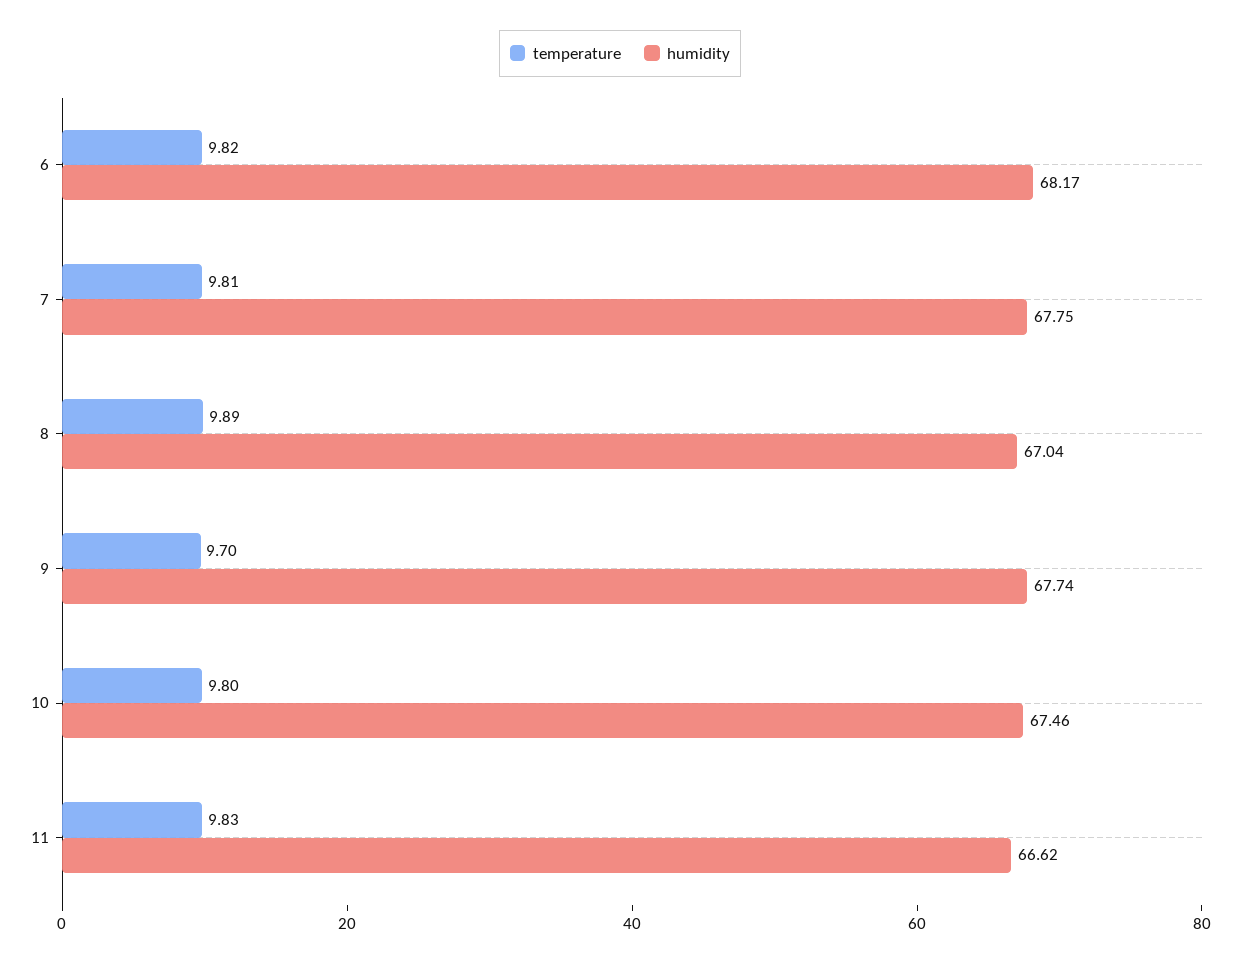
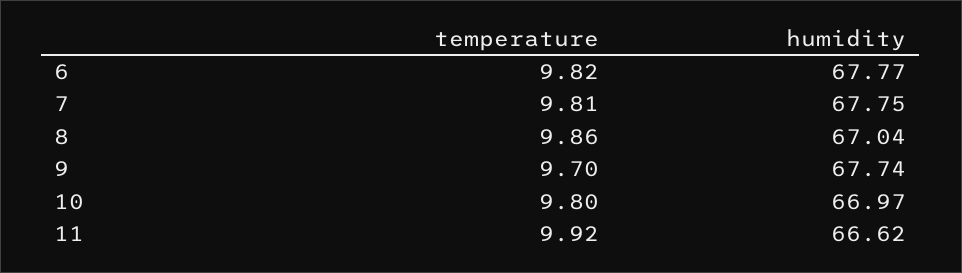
humidity, 6: 68.17 -> 67.77
temperature, 8: 9.89 -> 9.86
humidity, 10: 67.46 -> 66.97
temperature, 11: 9.83 -> 9.92

